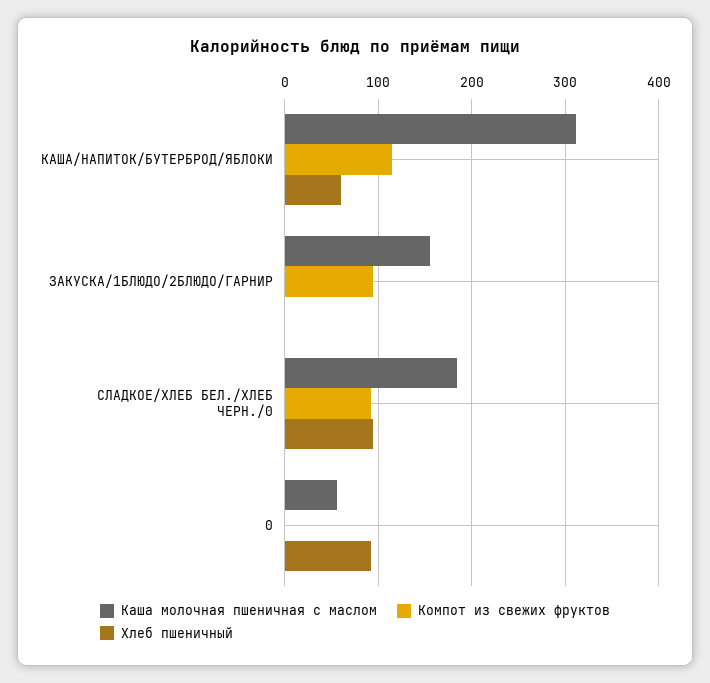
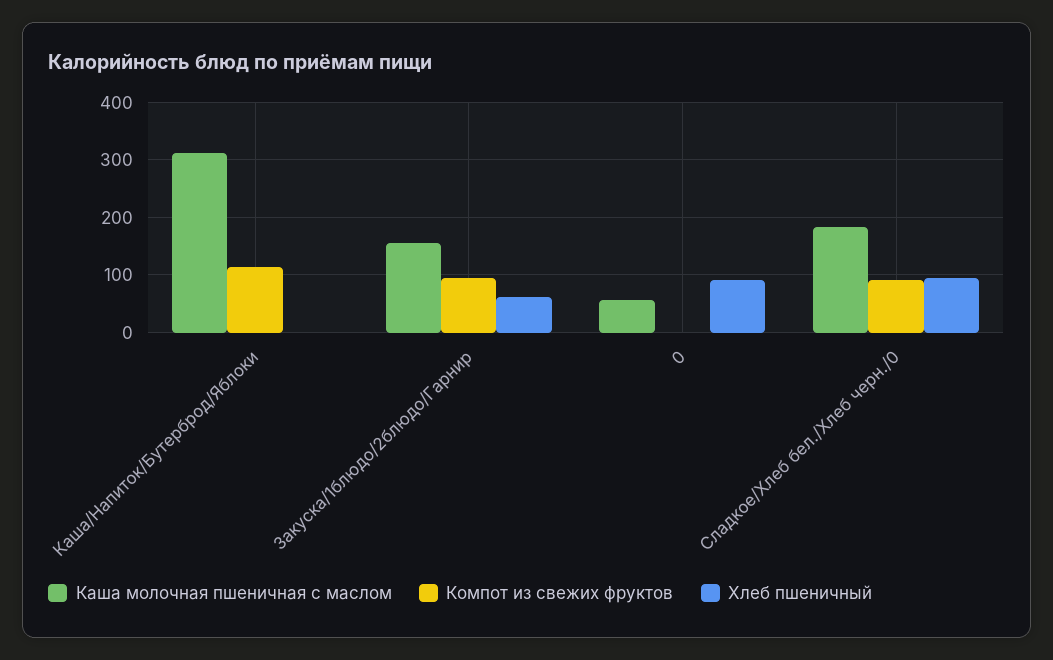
Хлеб пшеничный, КАША/НАПИТОК/БУТЕРБРОД/ЯБЛОКИ: 60 -> 0
Хлеб пшеничный, ЗАКУСКА/1БЛЮДО/2БЛЮДО/ГАРНИР: 0 -> 60

